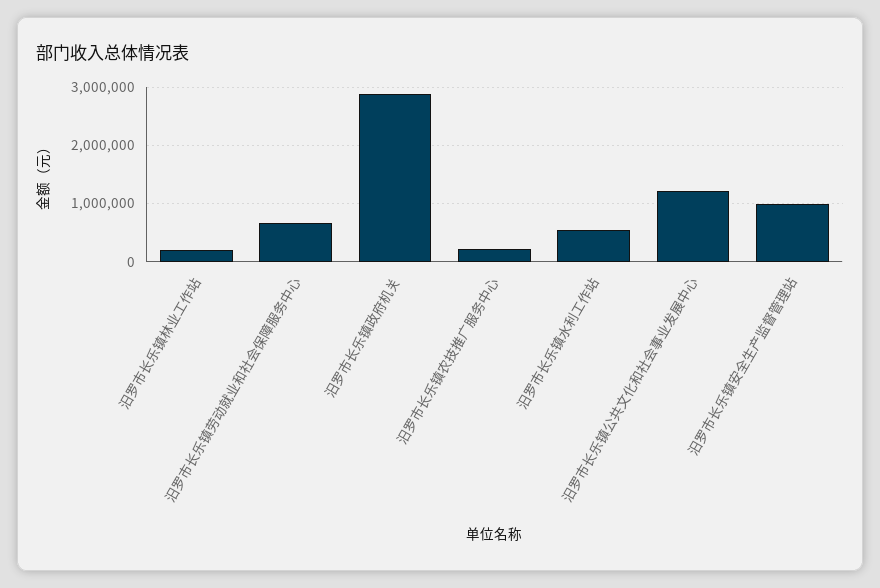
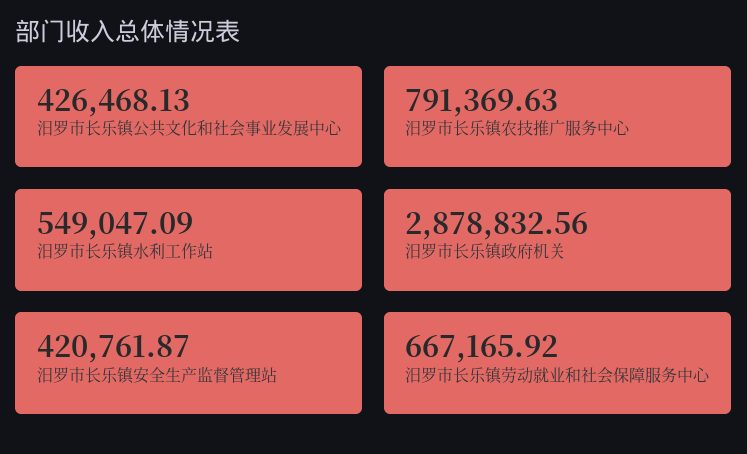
汨罗市长乐镇林业工作站: 200000 -> none
汨罗市长乐镇农技推广服务中心: 200000 -> 791369.63
汨罗市长乐镇公共文化和社会事业发展中心: 1200000 -> 426468.13
汨罗市长乐镇安全生产监督管理站: 1000000 -> 420761.87

